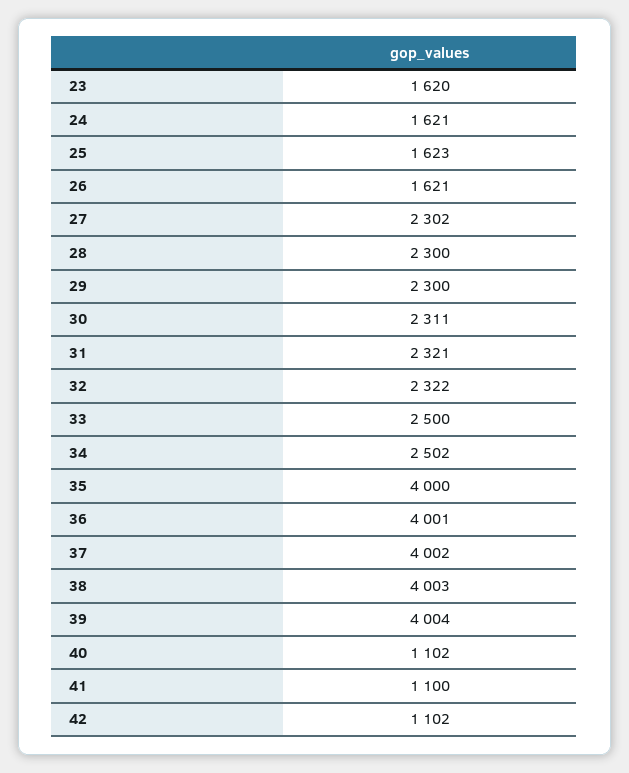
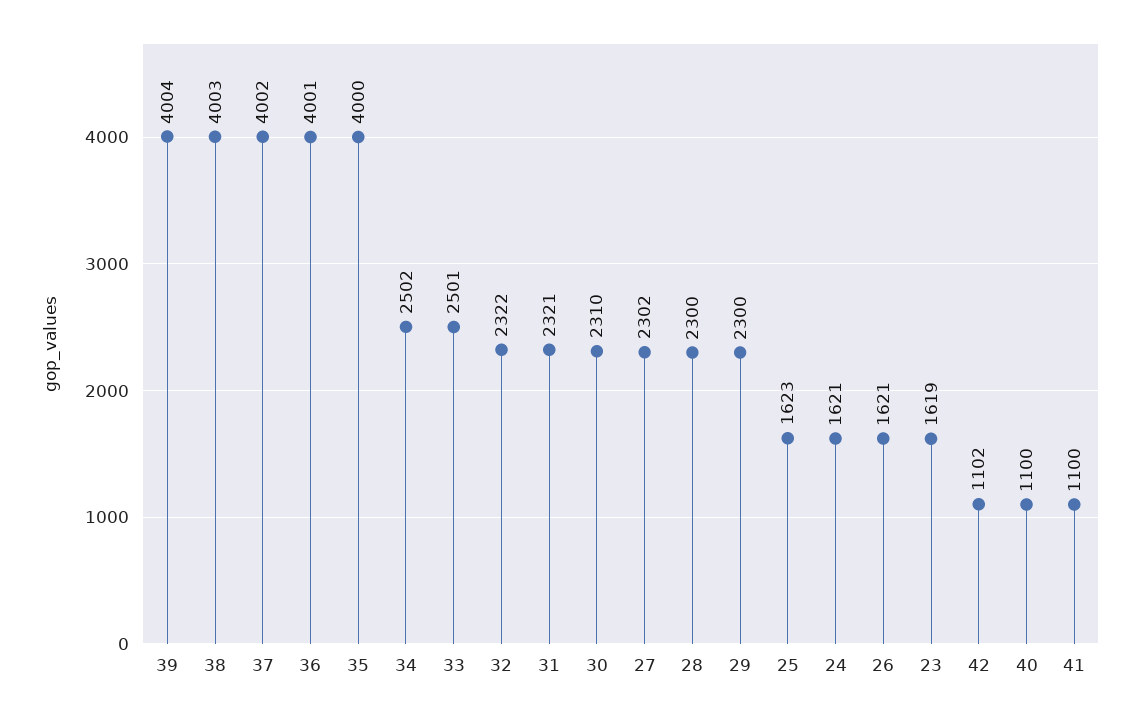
23: 1620 -> 1619
30: 2311 -> 2310
33: 2500 -> 2501
40: 1102 -> 1100

